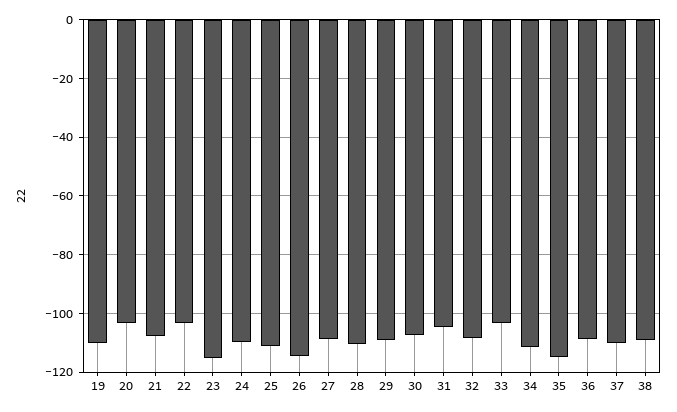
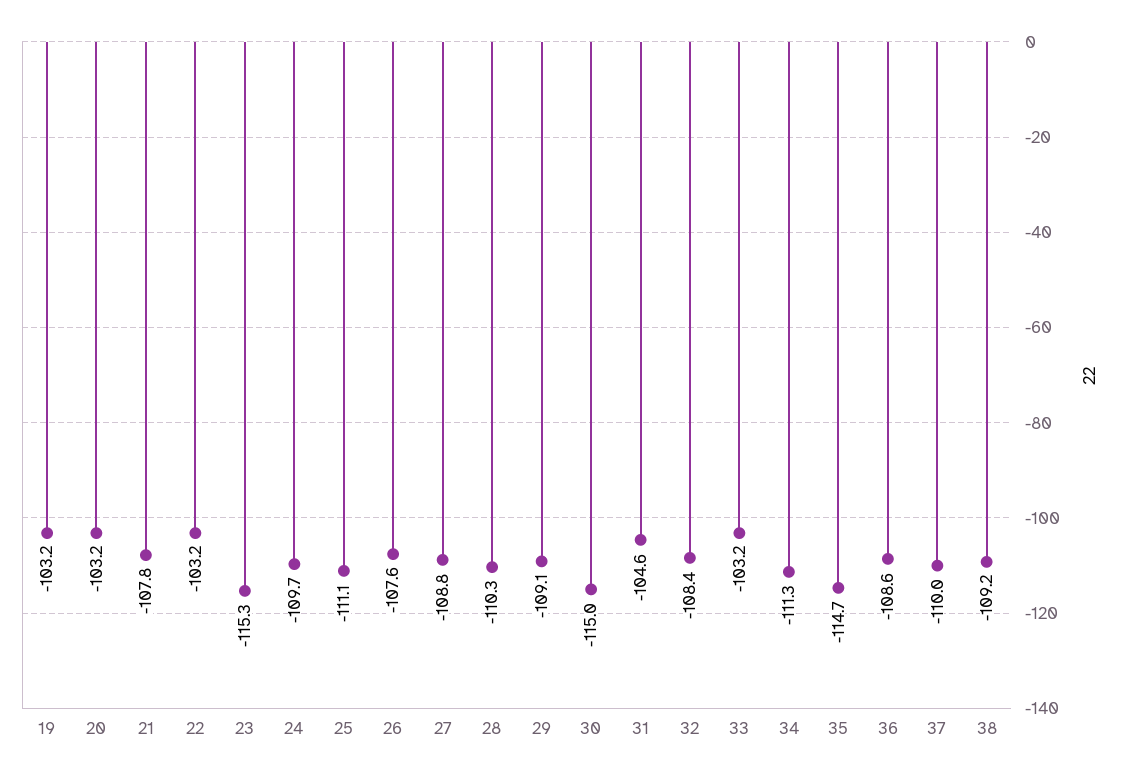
19: -110 -> -103.2
26: -115 -> -107.6
30: -107.5 -> -115

